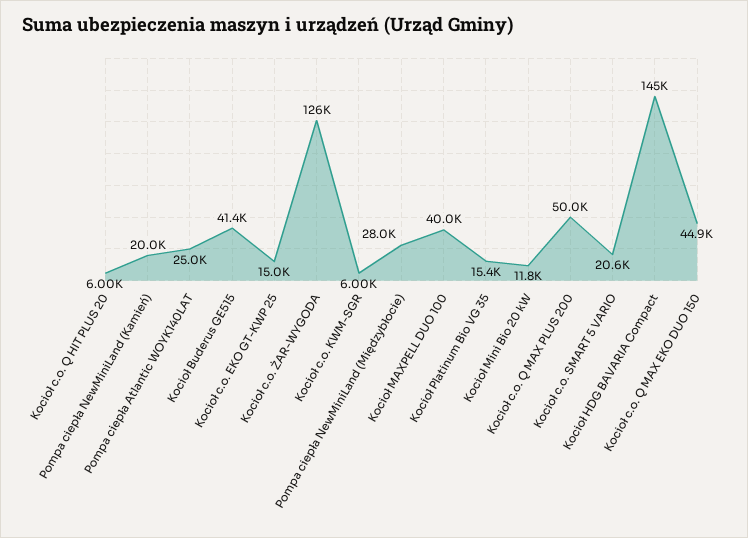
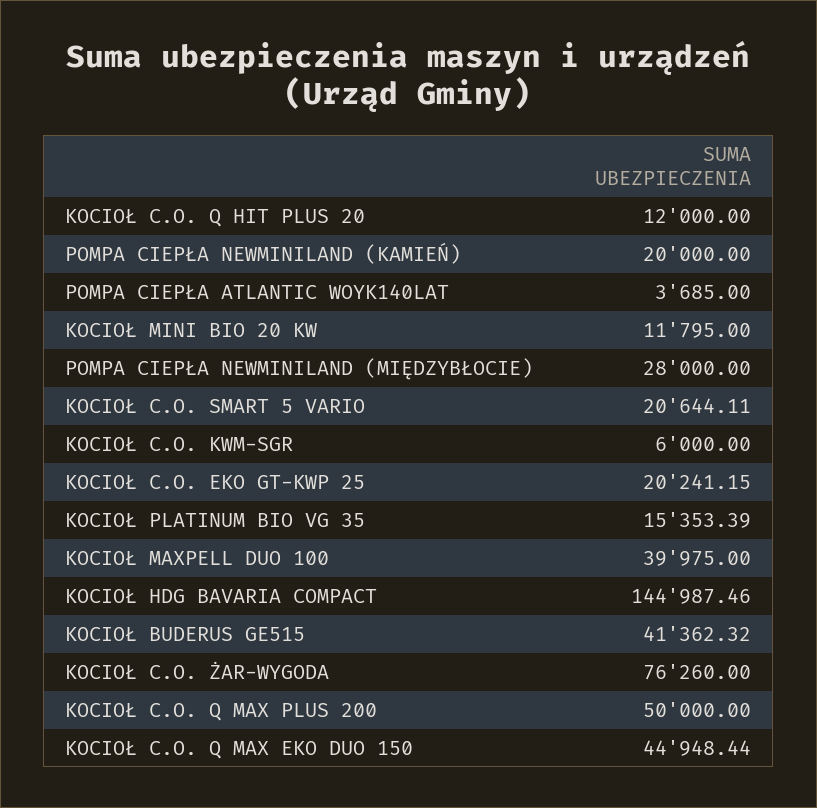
Kocioł c.o. Q HIT PLUS 20: 6000 -> 12000
Pompa ciepła Atlantic WOYK140LAT: 25000 -> 3685
Kocioł c.o. EKO GT-KWP 25: 15000 -> 20241.15
Kocioł c.o. ŻAR-WYGODA: 126000 -> 76260

